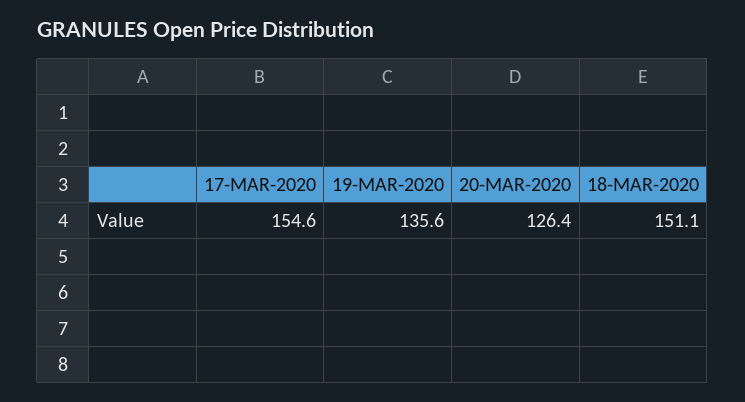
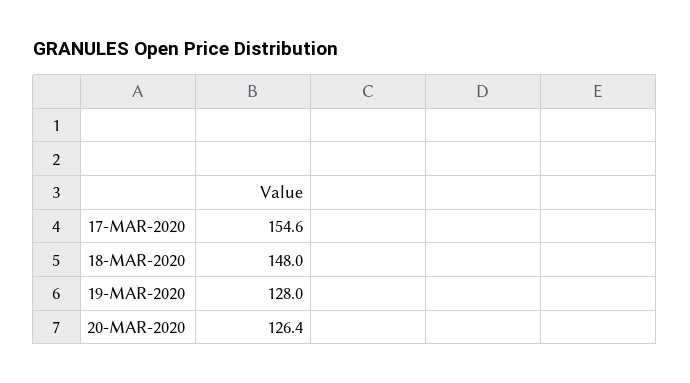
19-MAR-2020: 135.6 -> 128
18-MAR-2020: 151.1 -> 148

